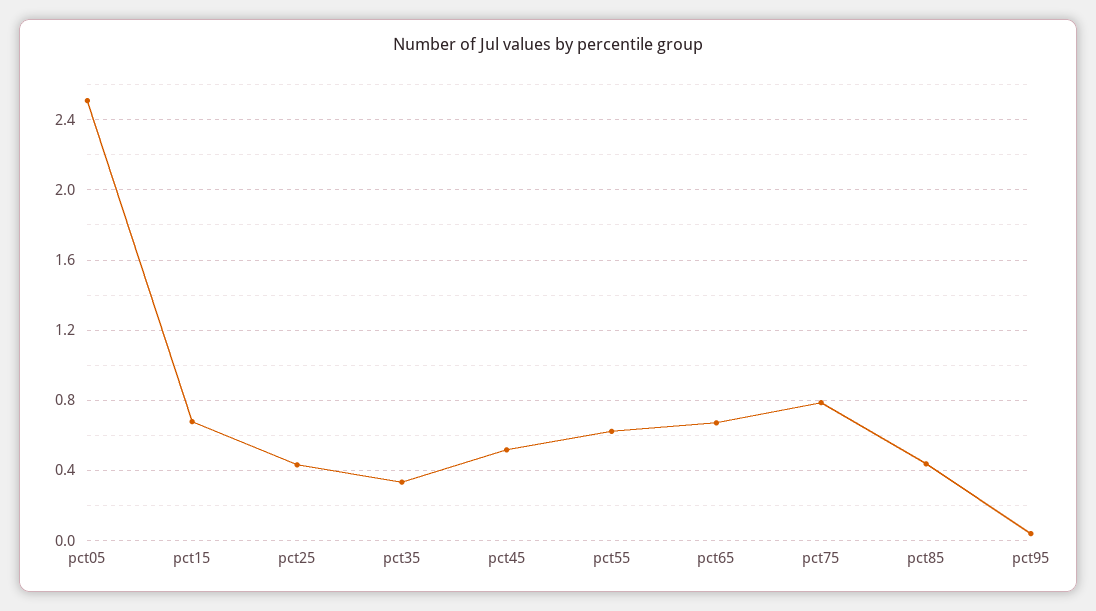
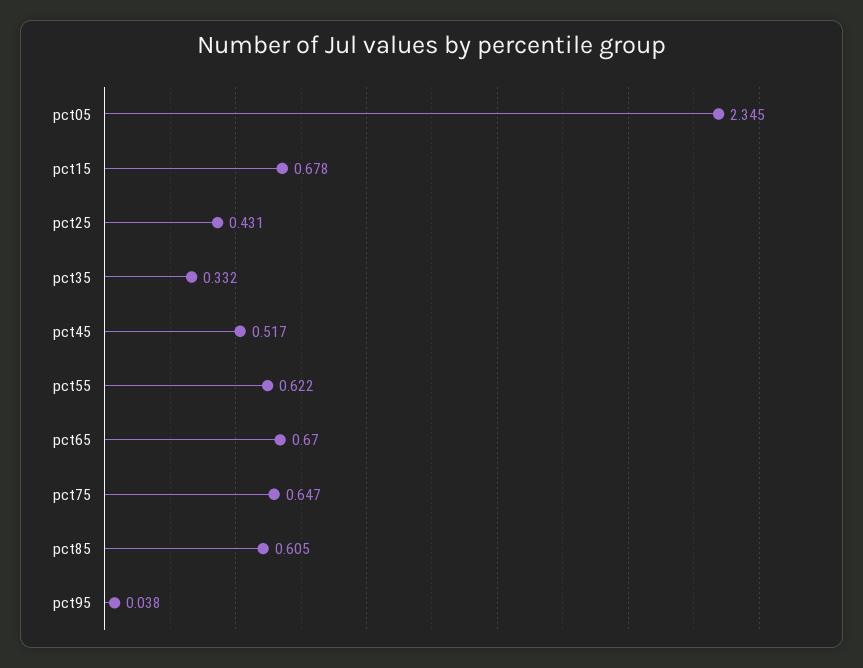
pct05: 2.5 -> 2.345
pct75: 0.8 -> 0.647
pct85: 0.45 -> 0.605

